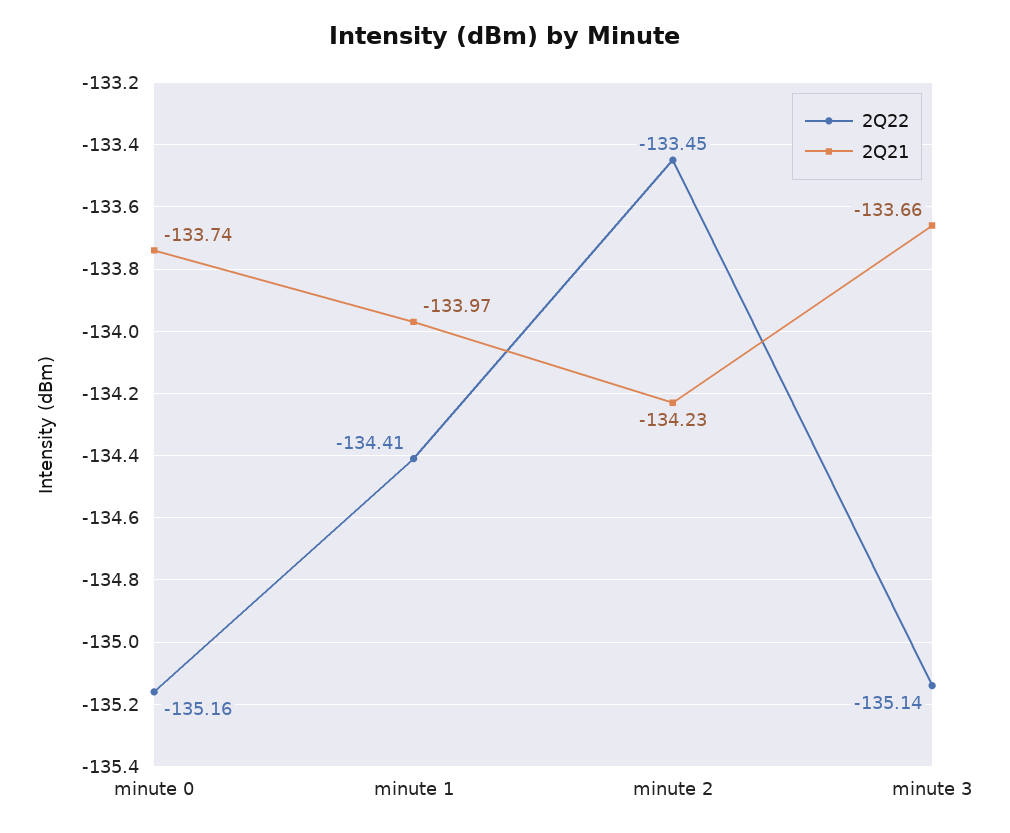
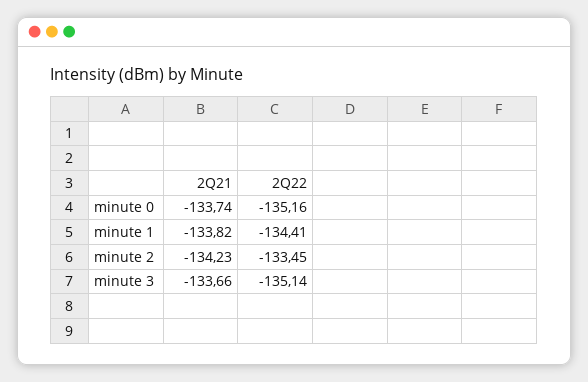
2Q21, minute 1: -133.97 -> -133.82

